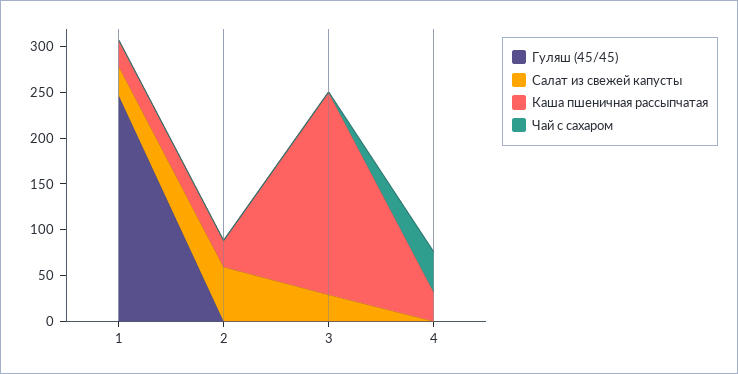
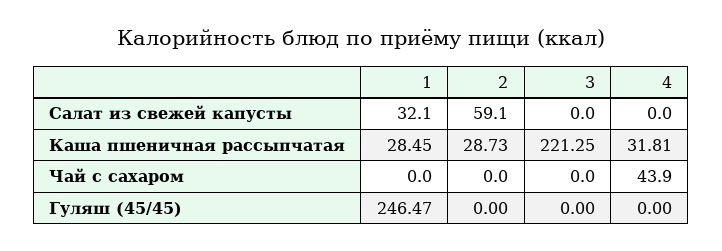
Салат из свежей капусты, 3: 30 -> 0

